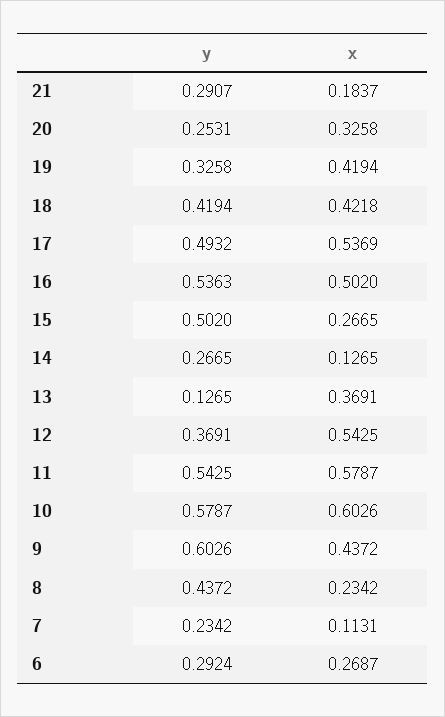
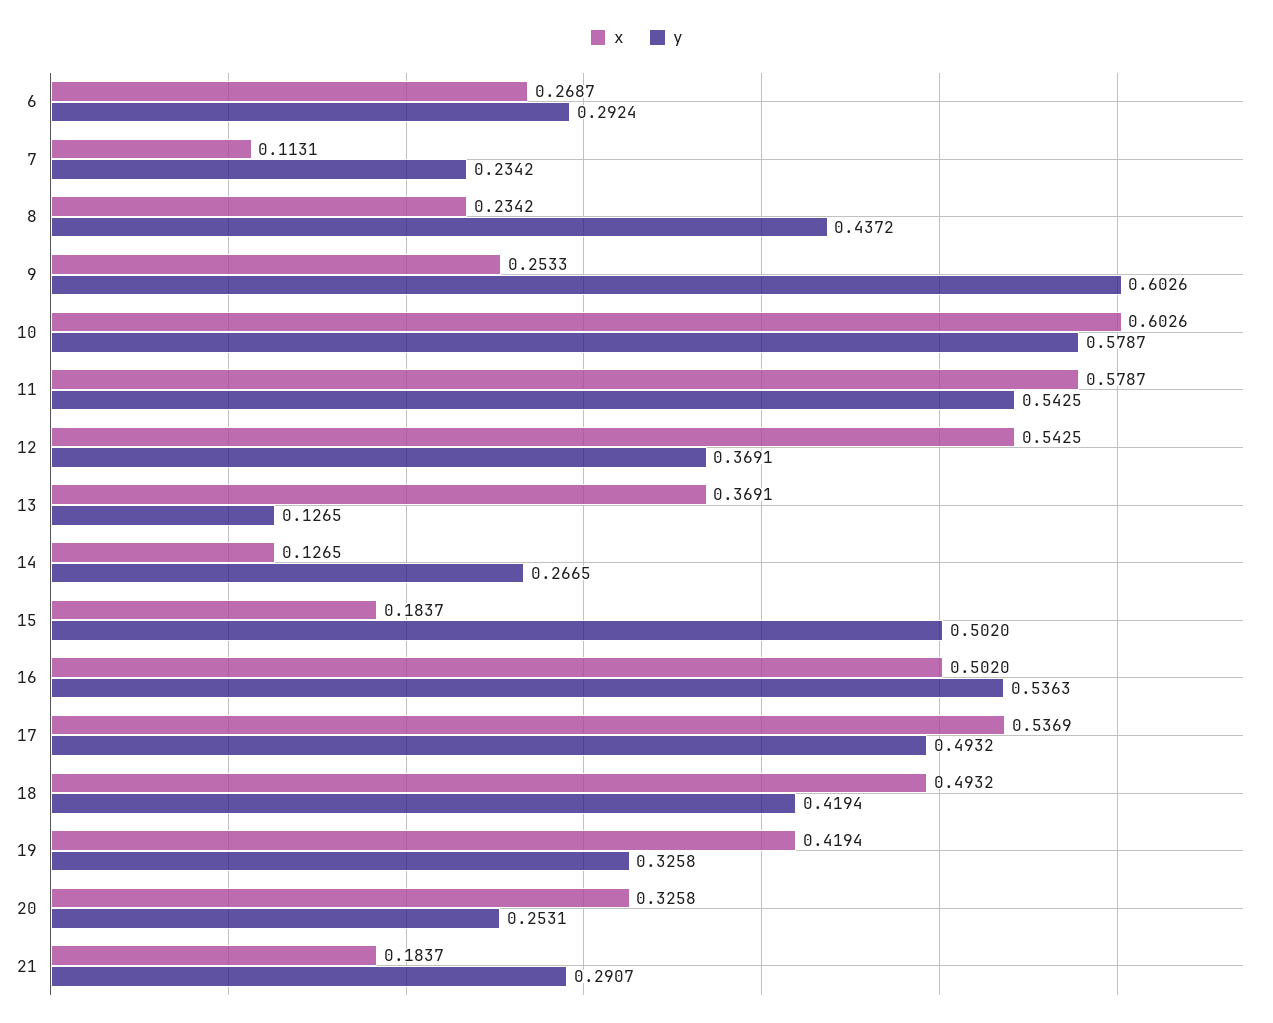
x, 18: 0.4218 -> 0.4932
x, 15: 0.2665 -> 0.1837
x, 9: 0.4372 -> 0.2533

